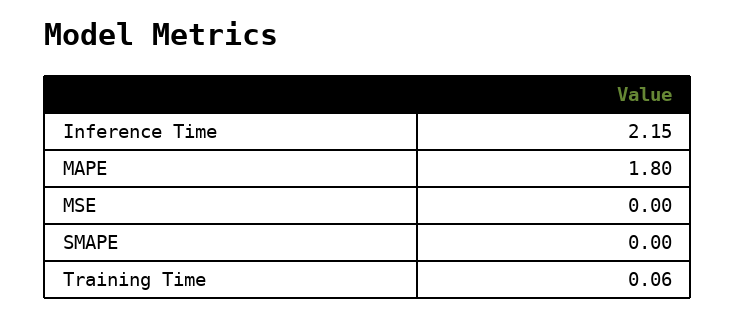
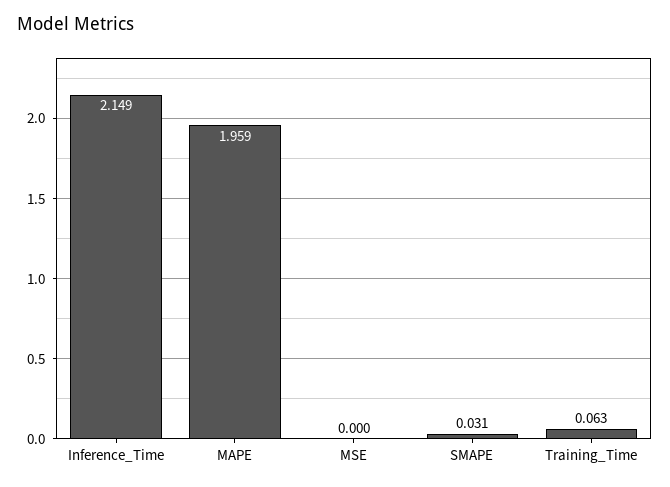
MAPE: 1.8 -> 1.959
SMAPE: 0 -> 0.031

